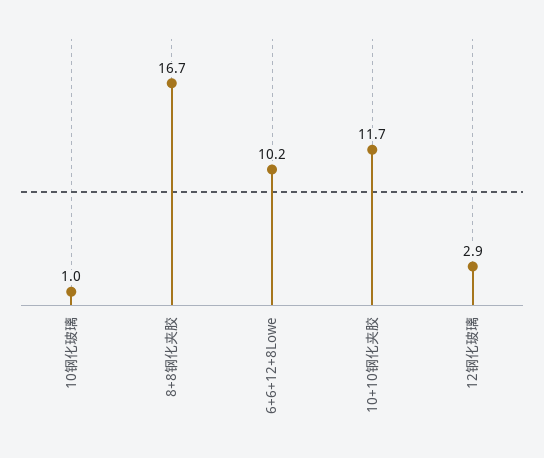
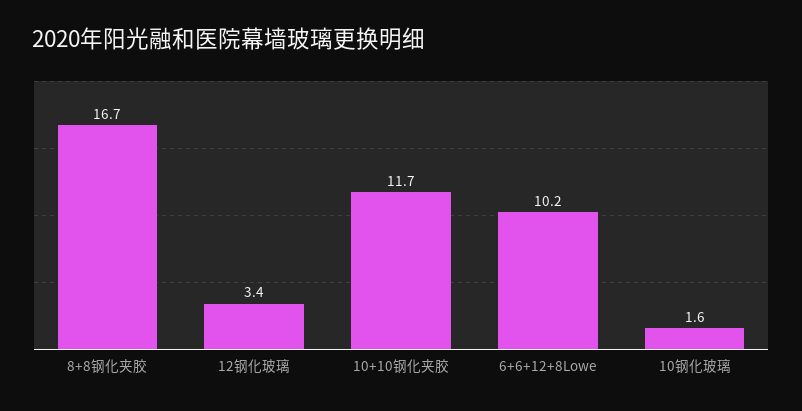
10钢化玻璃: 1 -> 1.6
12钢化玻璃: 2.9 -> 3.4

